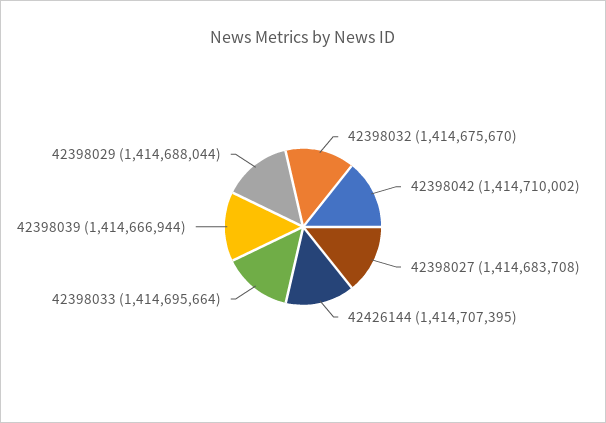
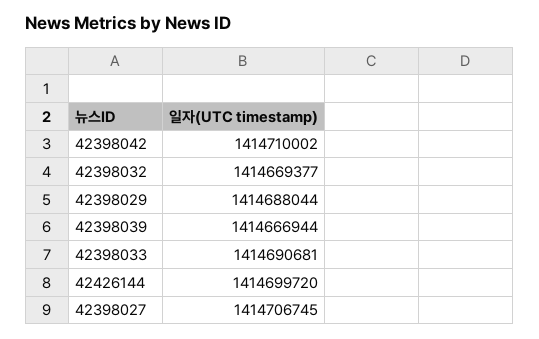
42398032: 1414675670 -> 1414669377
42398027: 1414683708 -> 1414706745
42426144: 1414707395 -> 1414699720
42398033: 1414695664 -> 1414690681

